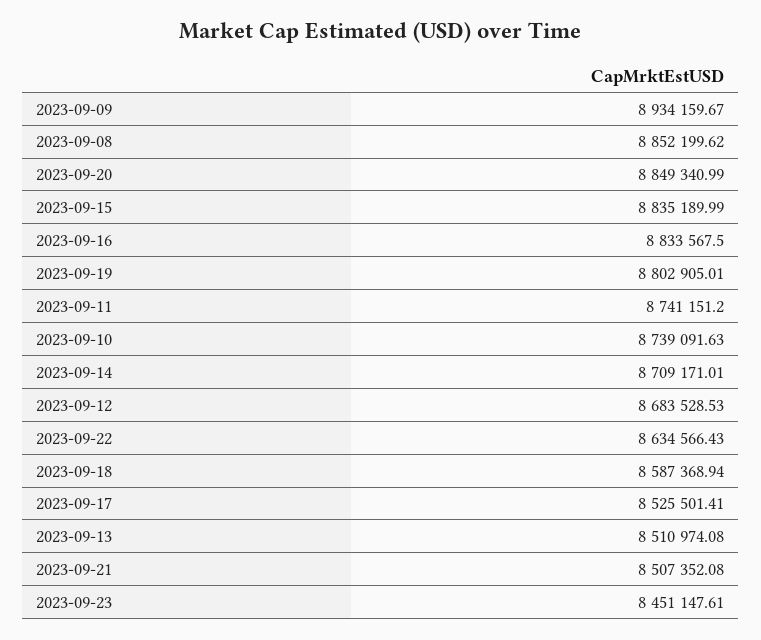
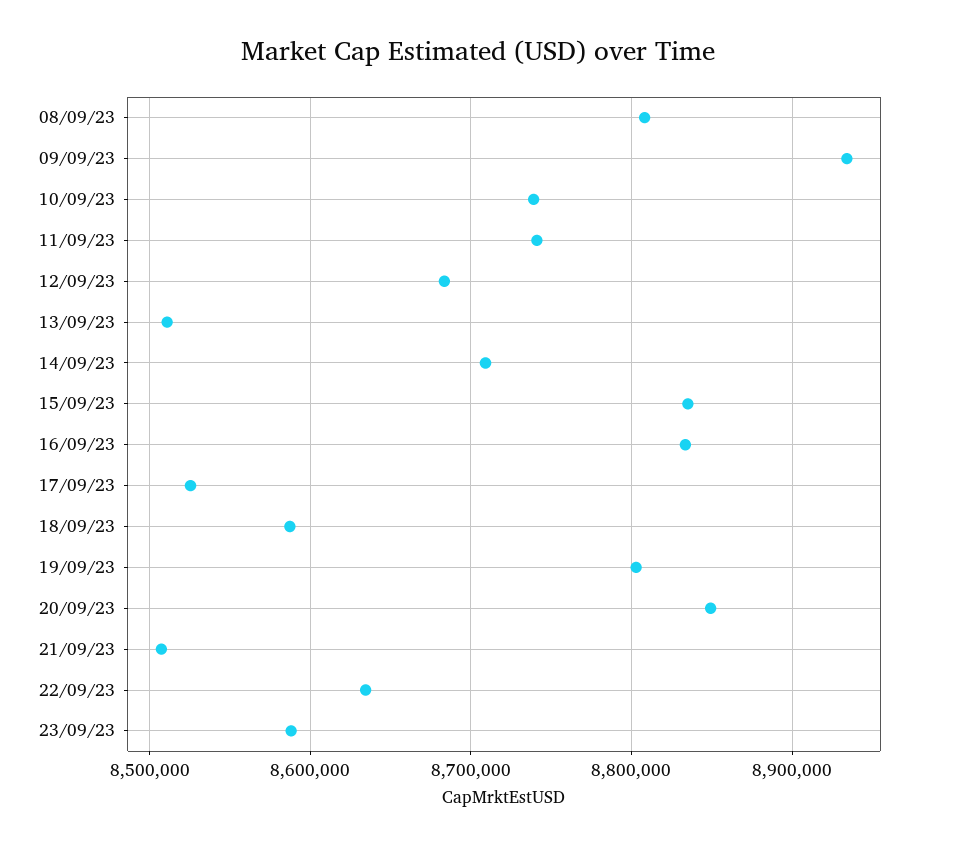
2023-09-08: 8852199.62 -> 8810000
2023-09-23: 8451147.61 -> 8590000

